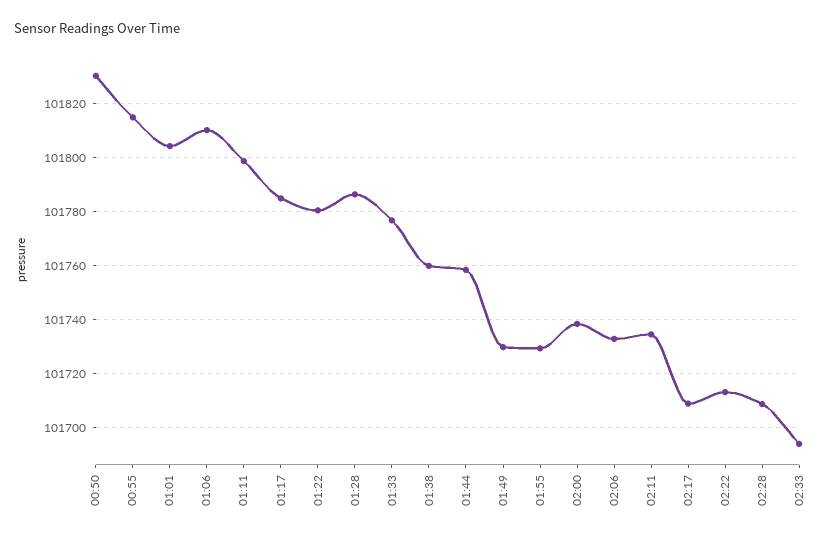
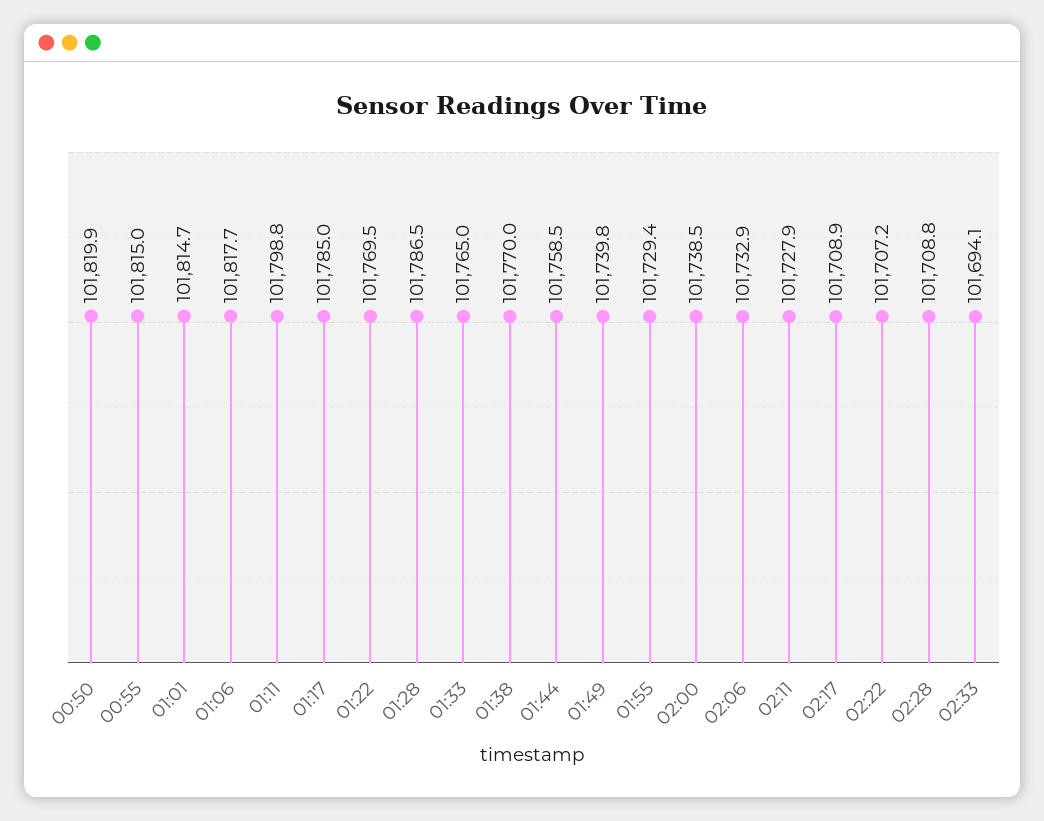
00:50: 101830 -> 101819.9
01:01: 101805 -> 101814.7
01:06: 101810 -> 101817.7
01:22: 101780 -> 101769.5
01:33: 101777.5 -> 101765
01:38: 101760 -> 101770
01:49: 101730 -> 101739.8
02:11: 101735 -> 101727.9
02:22: 101712.5 -> 101707.2

